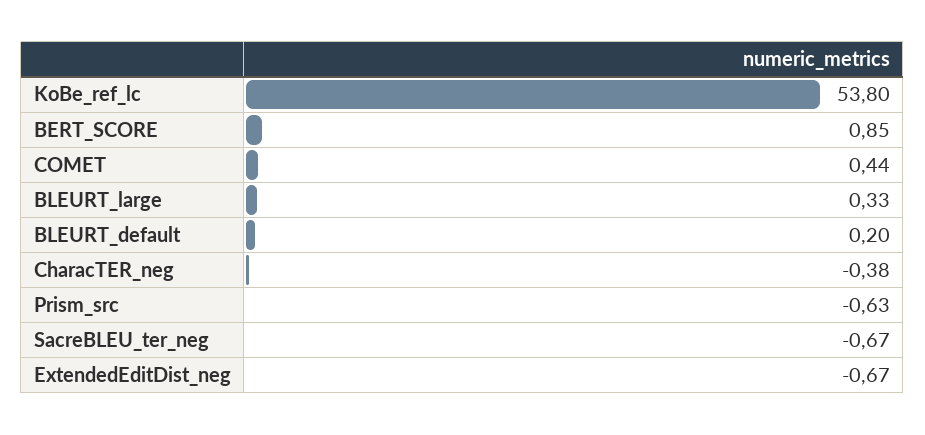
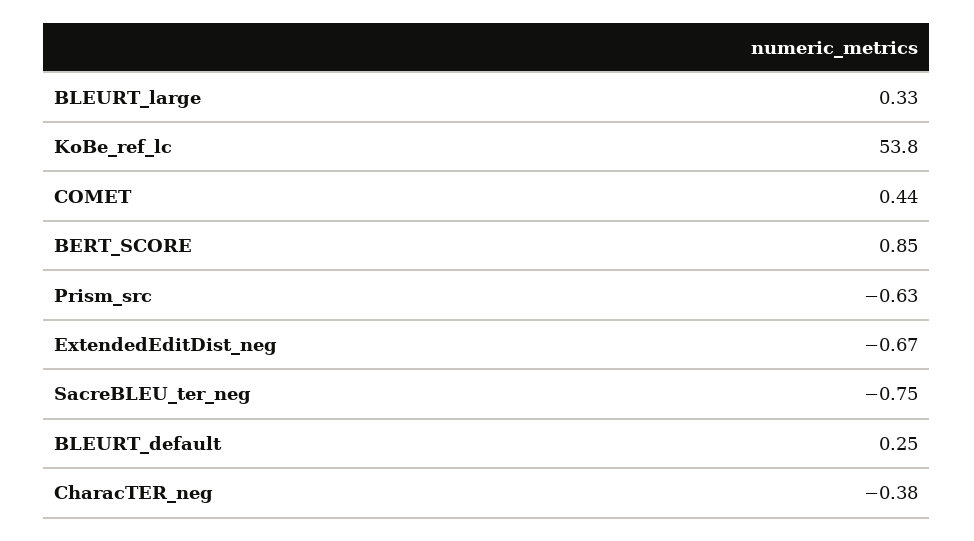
BLEURT_default: 0.2 -> 0.25
SacreBLEU_ter_neg: -0.67 -> -0.75

